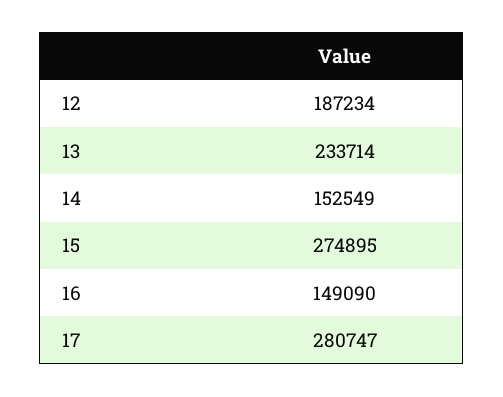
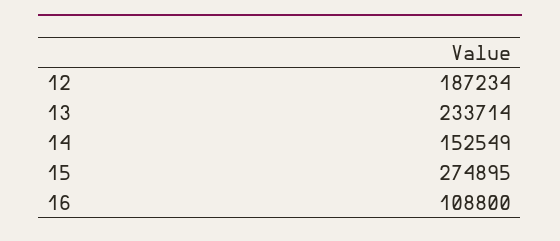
16: 149090 -> 108800
17: 280747 -> none

